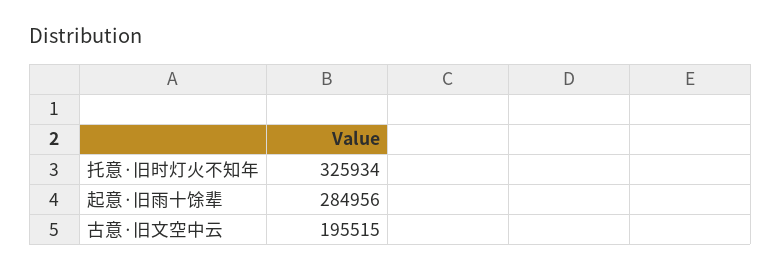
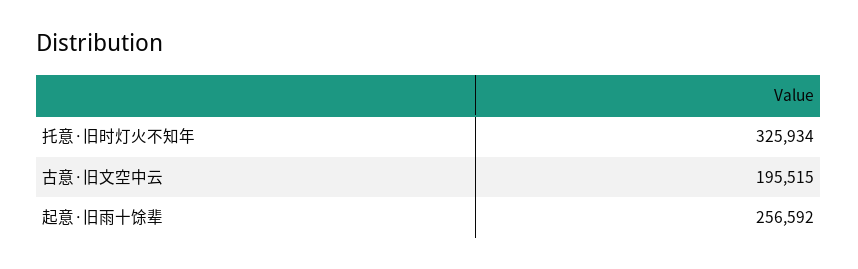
起意·旧雨十馀辈: 284956 -> 256592

